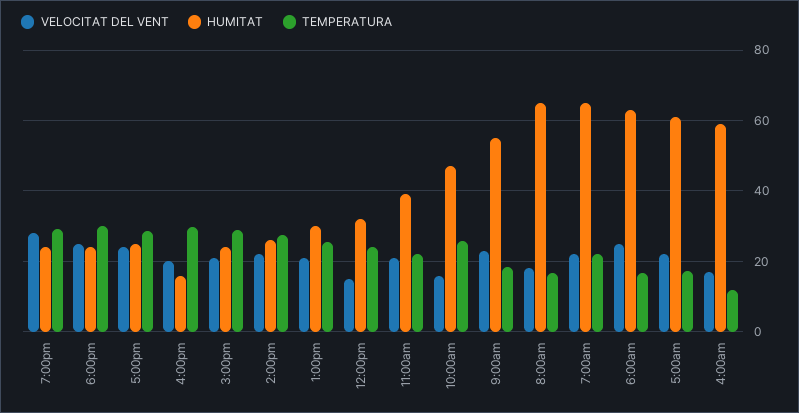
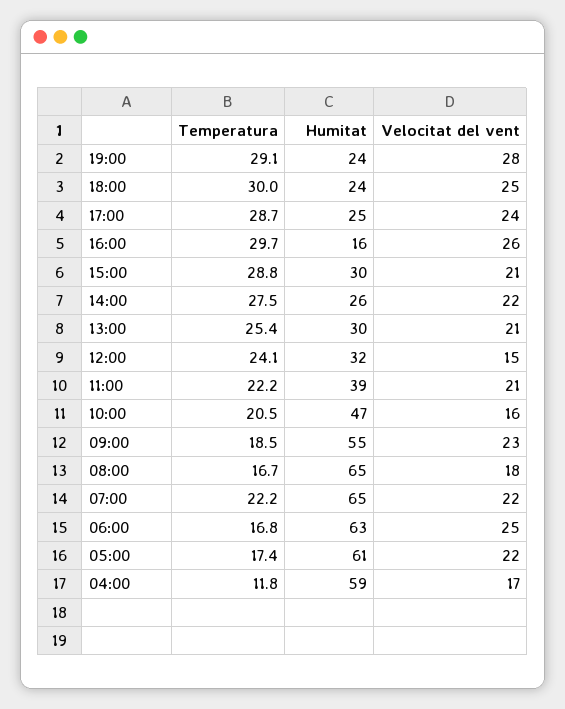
VELOCITAT DEL VENT, 4:00pm: 20 -> 26
HUMITAT, 3:00pm: 24 -> 30
TEMPERATURA, 10:00am: 26 -> 20.5

